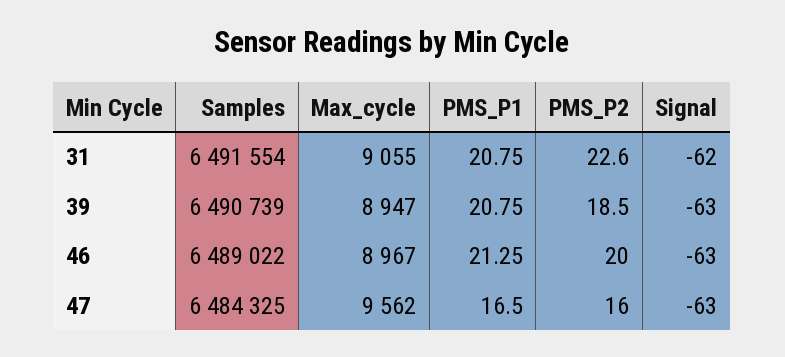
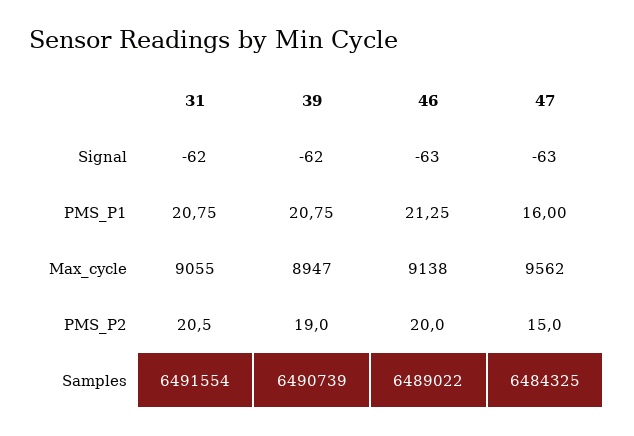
PMS_P2, 31: 22.6 -> 20.5
PMS_P2, 39: 18.5 -> 19
Signal, 39: -63 -> -62
Max_cycle, 46: 8967 -> 9138
PMS_P1, 47: 16.5 -> 16
PMS_P2, 47: 16 -> 15

